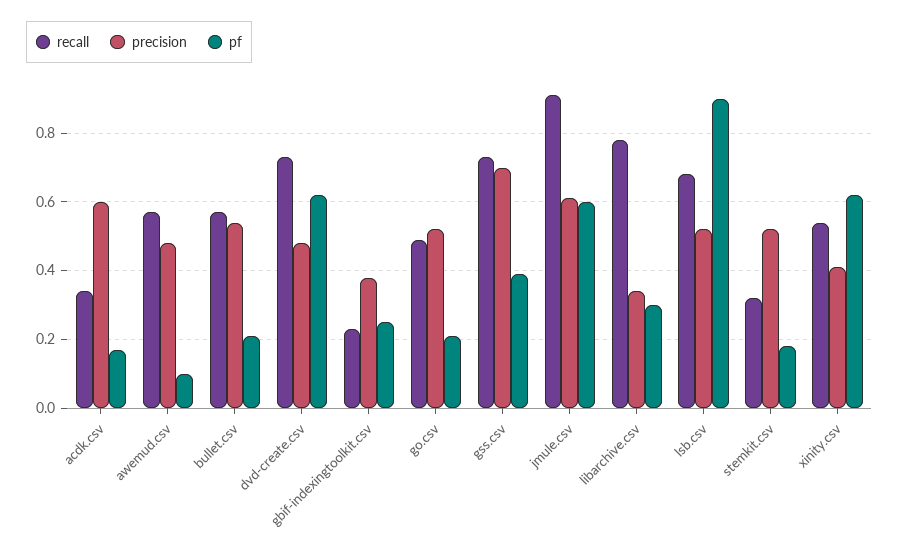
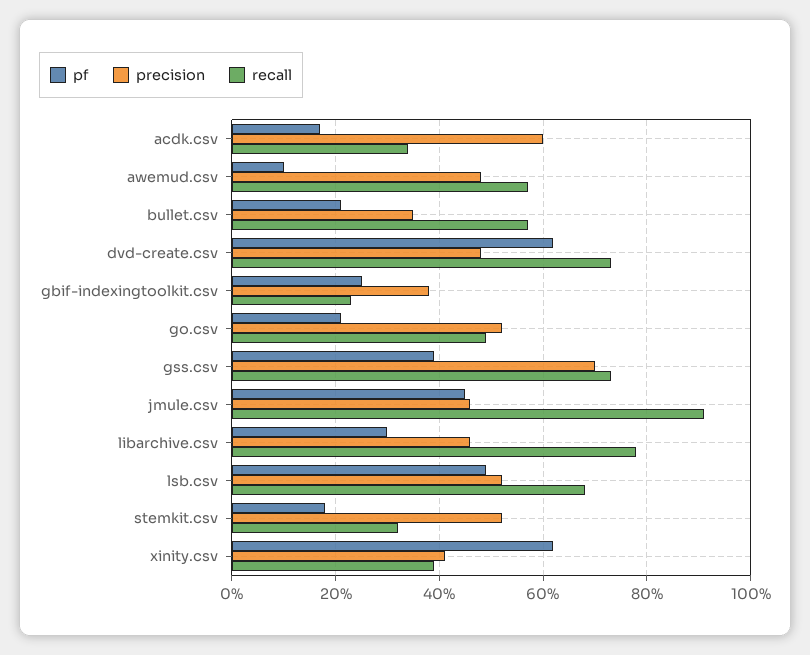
precision, bullet.csv: 0.55 -> 0.35
precision, jmule.csv: 0.6 -> 0.45
pf, jmule.csv: 0.6 -> 0.45
precision, libarchive.csv: 0.35 -> 0.45
pf, lsb.csv: 0.9 -> 0.5
recall, xinity.csv: 0.55 -> 0.4

